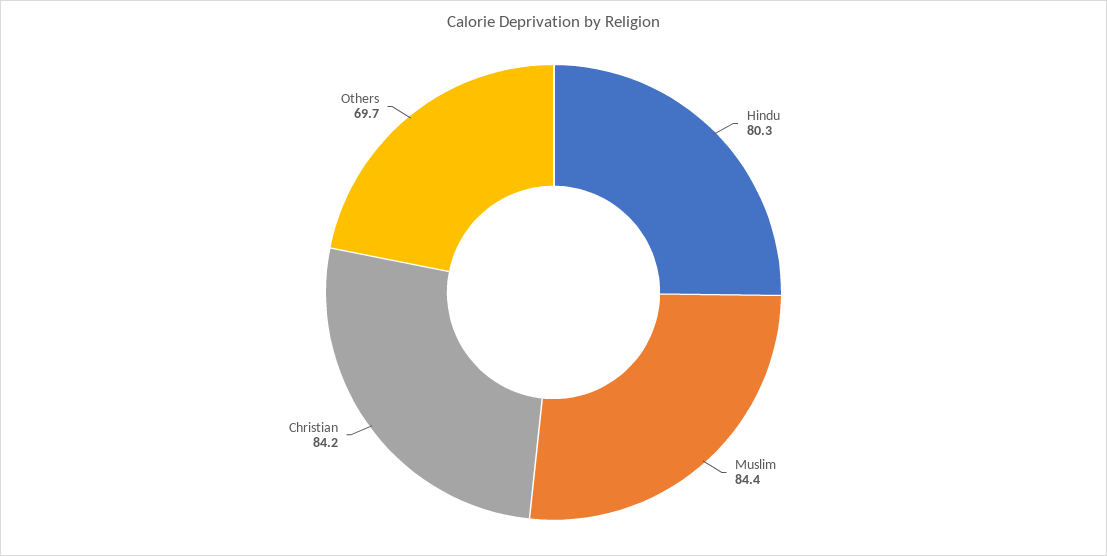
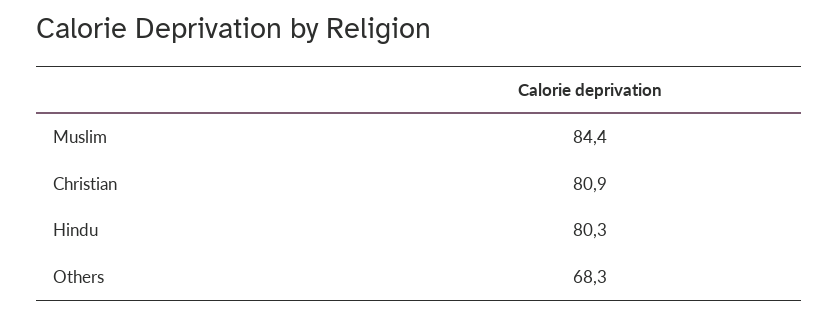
Christian: 84.2 -> 80.9
Others: 69.7 -> 68.3

